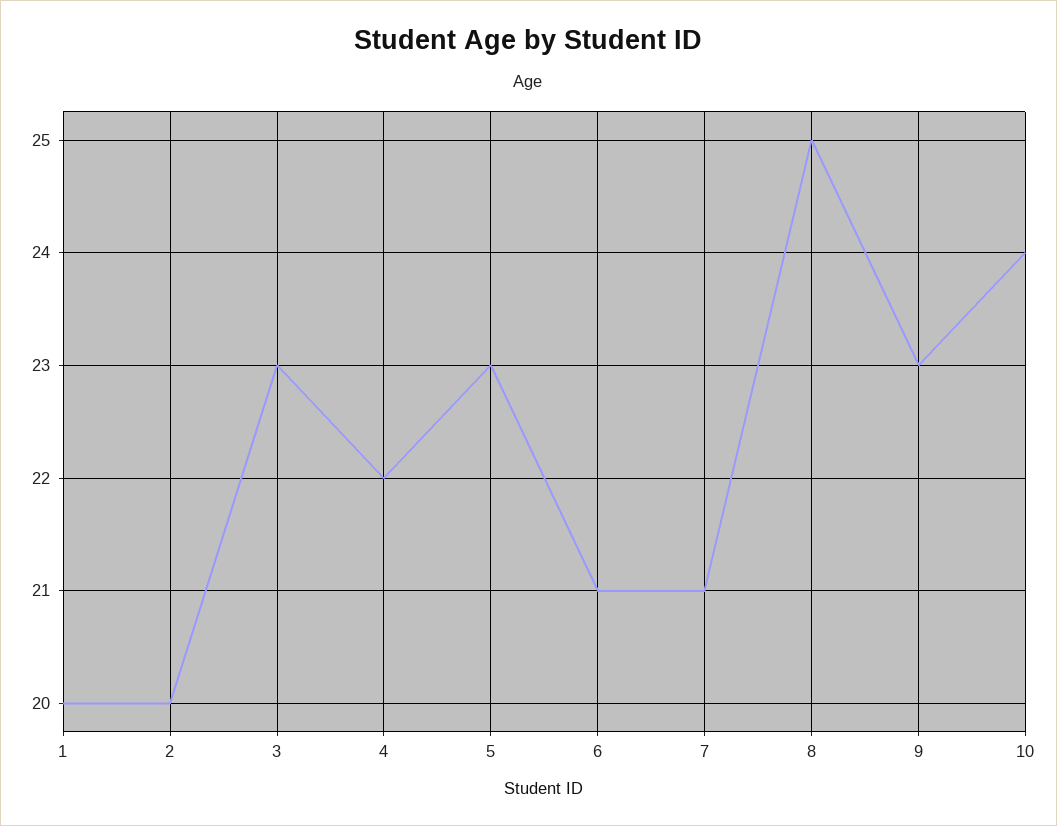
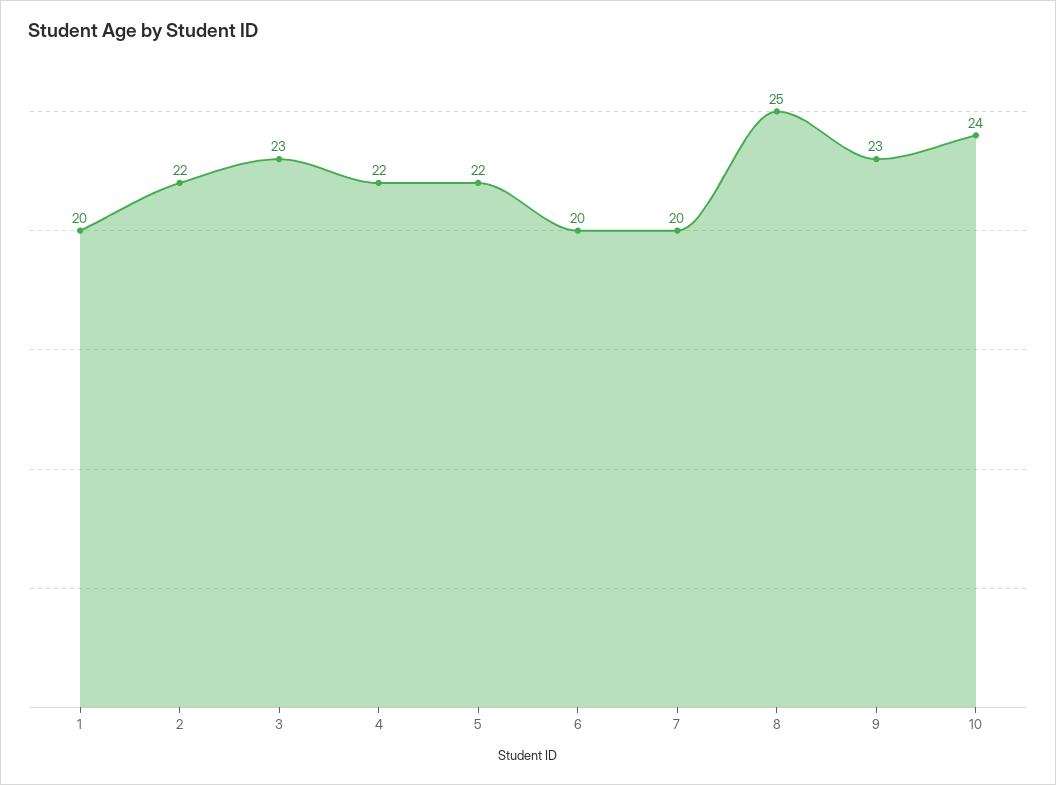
2: 20 -> 22
5: 23 -> 22
6: 21 -> 20
7: 21 -> 20

